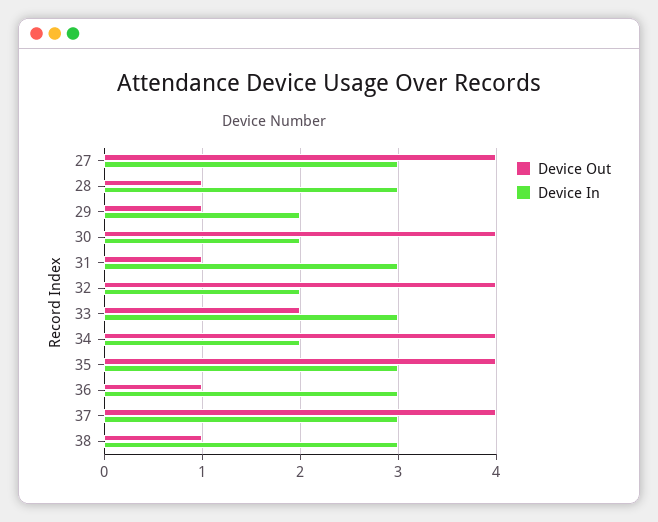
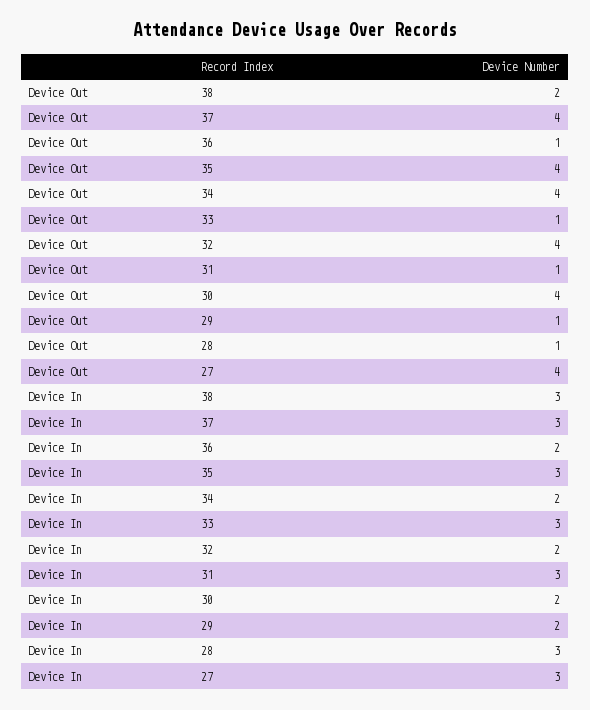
Device Out, 33: 2 -> 1
Device In, 36: 3 -> 2
Device Out, 38: 1 -> 2

